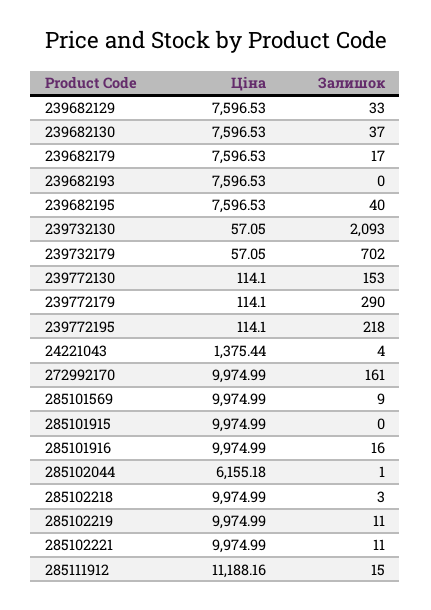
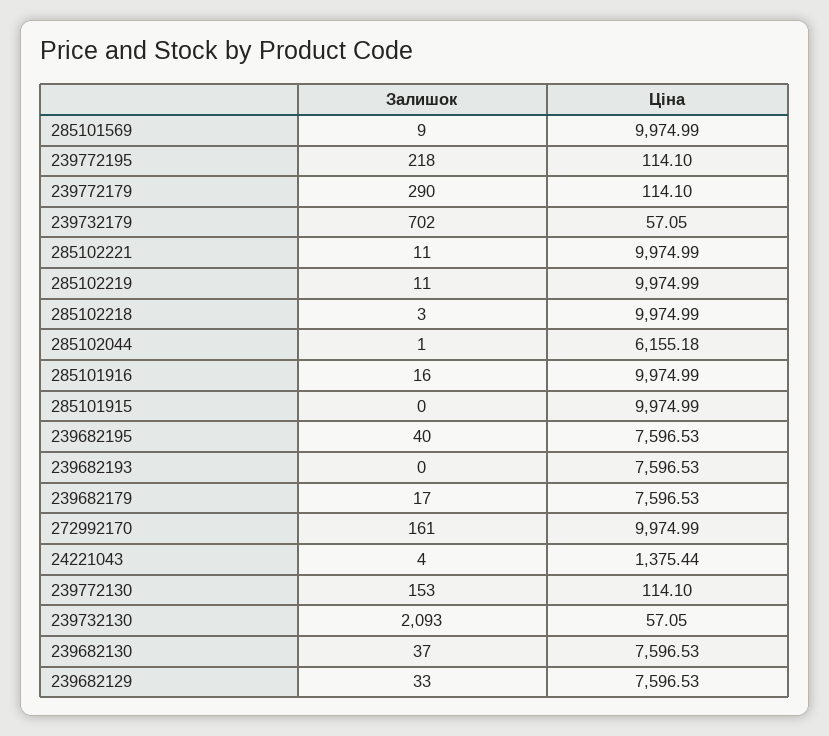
Ціна, 285111912: 11188.16 -> none
Залишок, 285111912: 15 -> none

